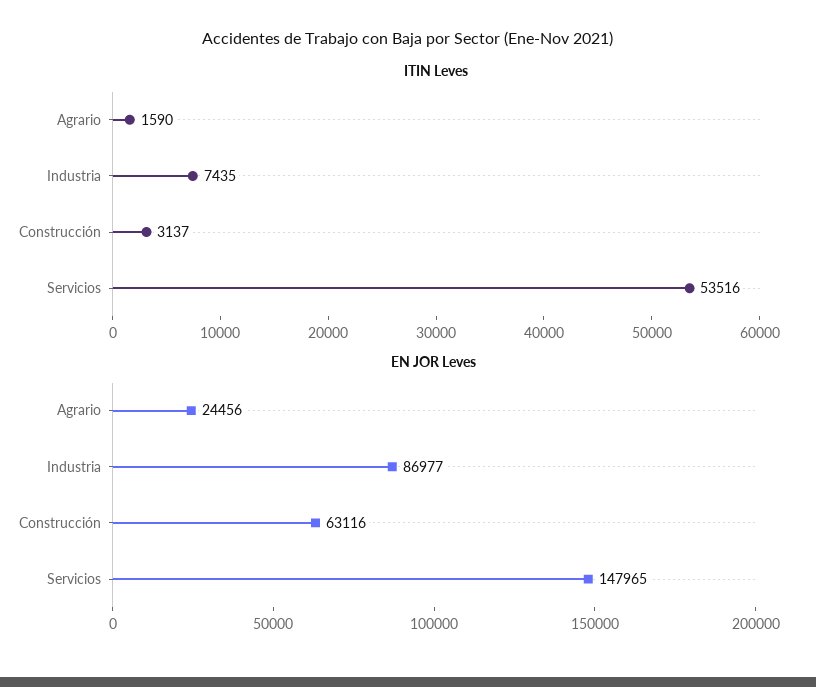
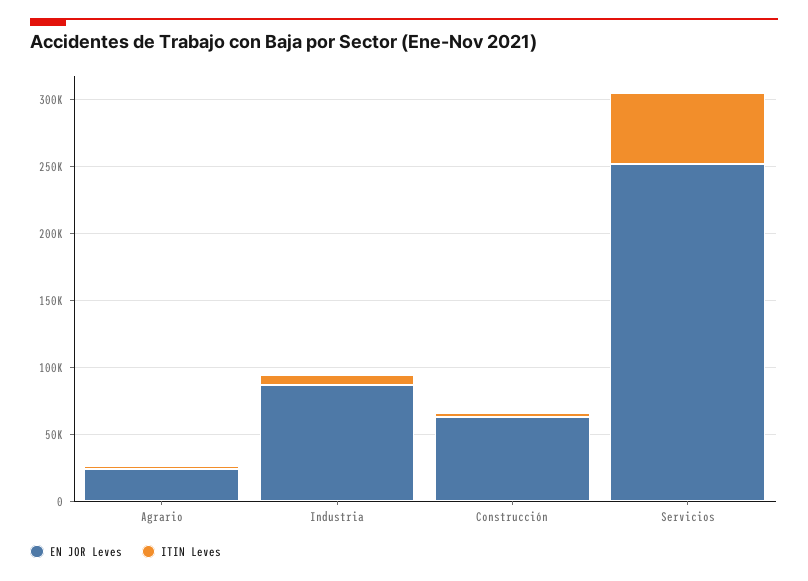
EN JOR Leves, Servicios: 147965 -> 250000

